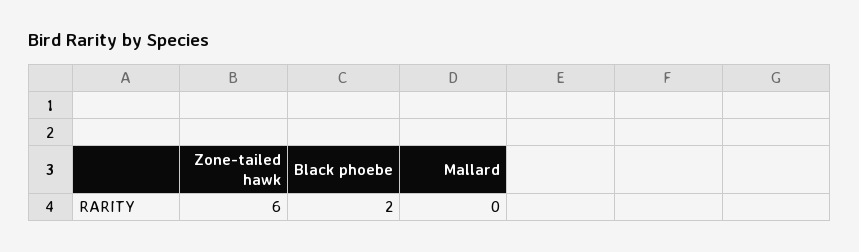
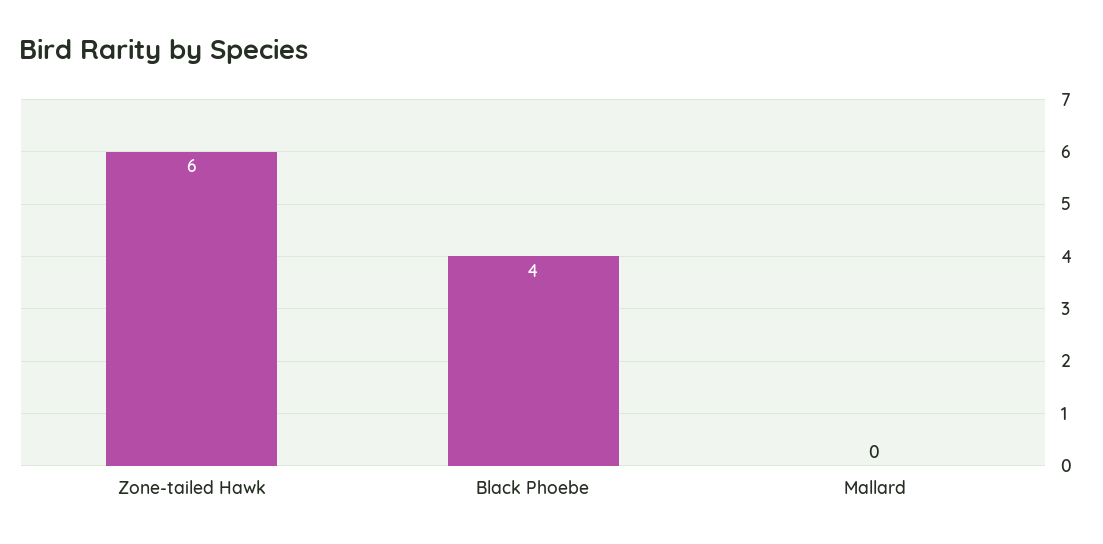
Black phoebe: 2 -> 4

